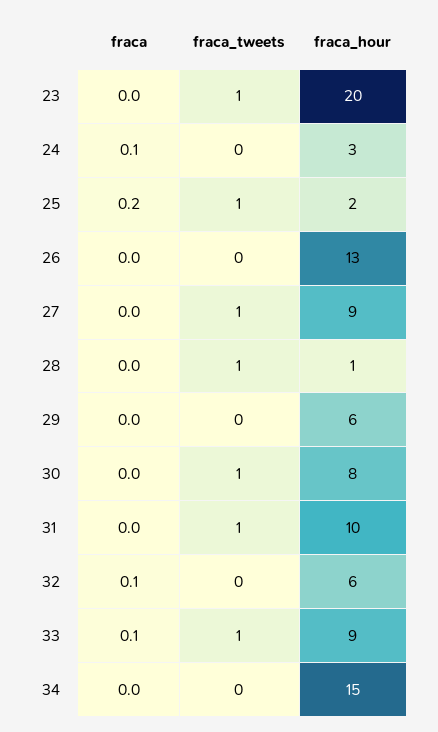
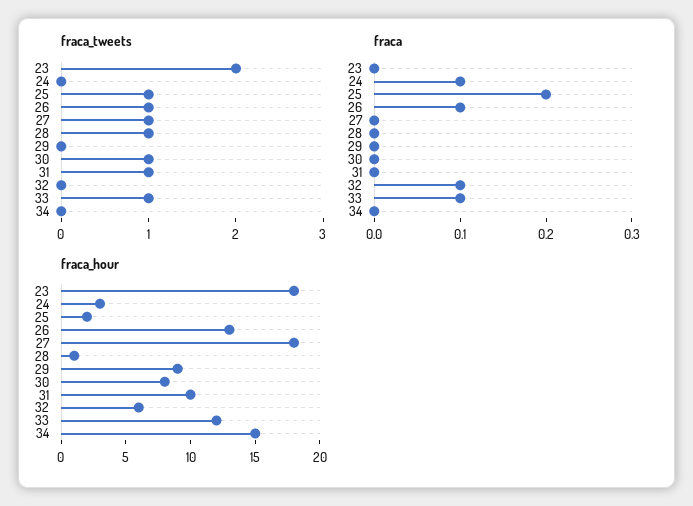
fraca_tweets, 23: 1 -> 2
fraca_hour, 23: 20 -> 18
fraca, 26: 0 -> 0.1
fraca_tweets, 26: 0 -> 1
fraca_hour, 27: 9 -> 18
fraca_hour, 29: 6 -> 9
fraca_hour, 33: 9 -> 12

